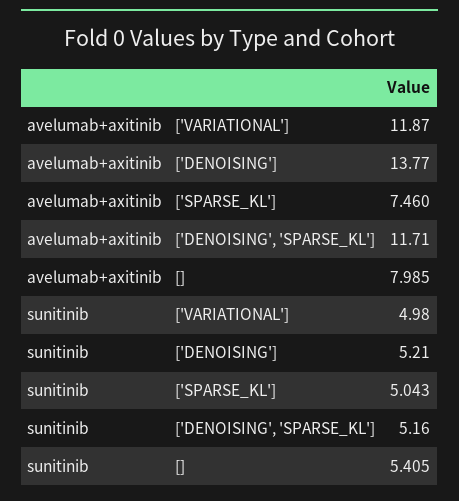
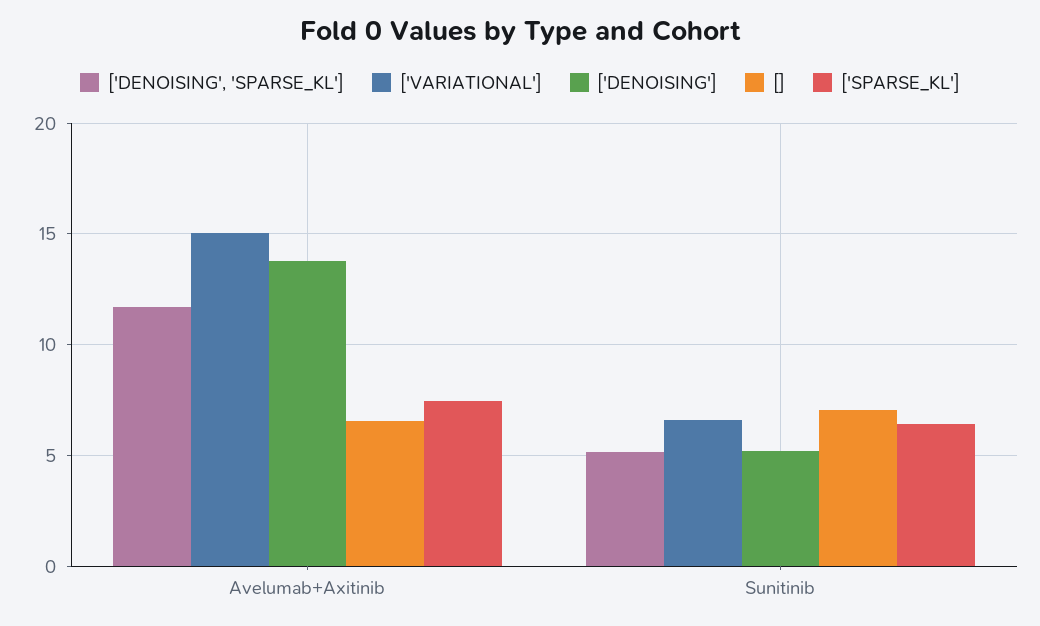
['VARIATIONAL'], avelumab+axitinib: 11.87 -> 15
[], avelumab+axitinib: 7.985 -> 6.5
['VARIATIONAL'], sunitinib: 4.98 -> 6.5
['SPARSE_KL'], sunitinib: 5.043 -> 6.5
[], sunitinib: 5.405 -> 7

